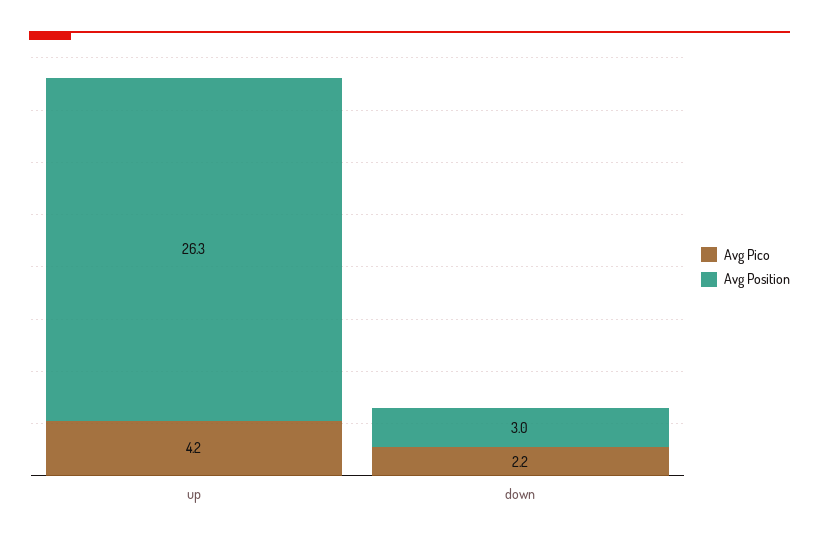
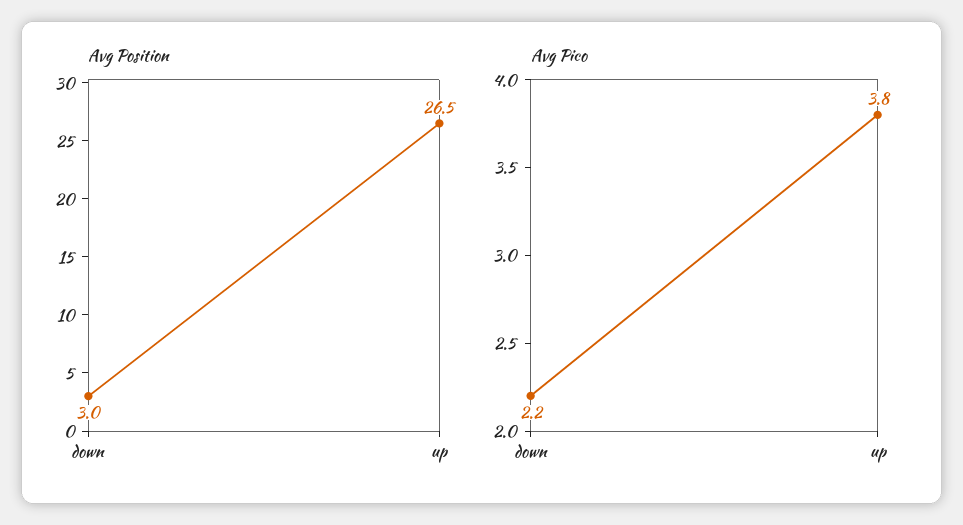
Avg Pico, up: 4.2 -> 3.8
Avg Position, up: 26.3 -> 26.5

